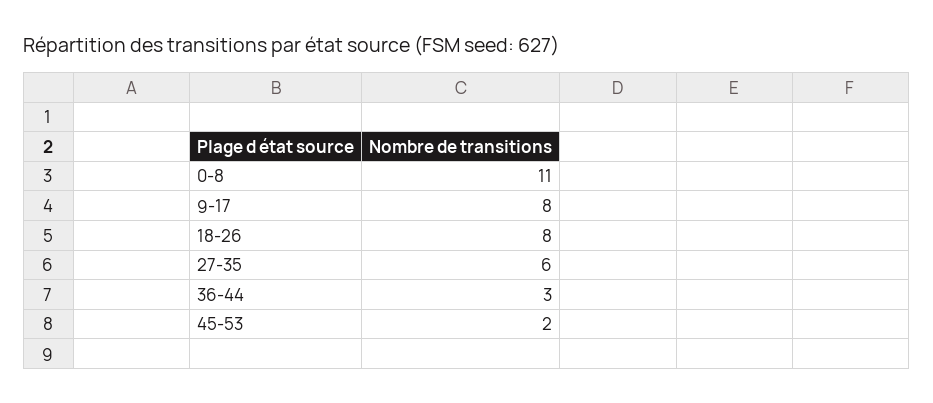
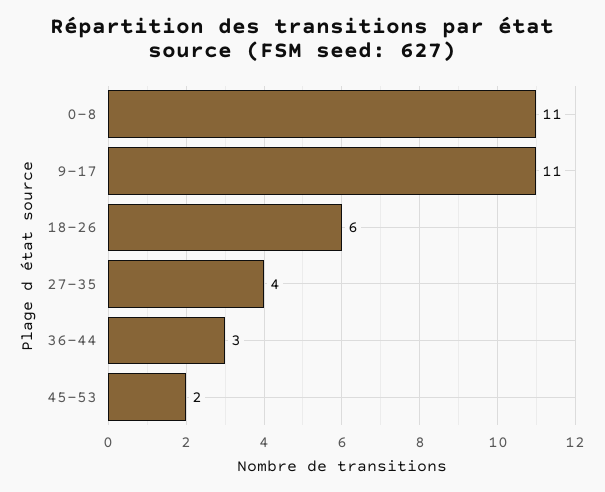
9-17: 8 -> 11
18-26: 8 -> 6
27-35: 6 -> 4

